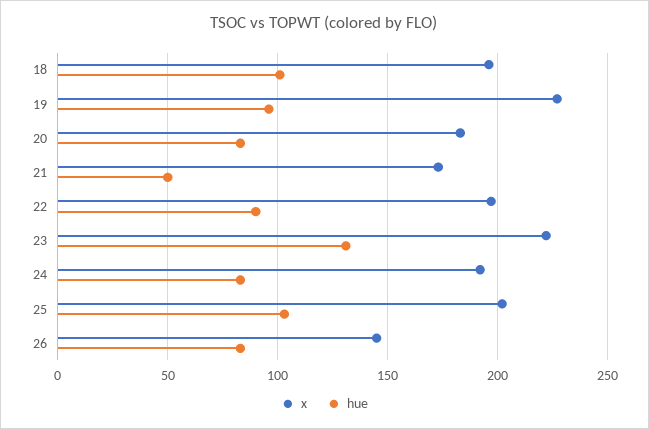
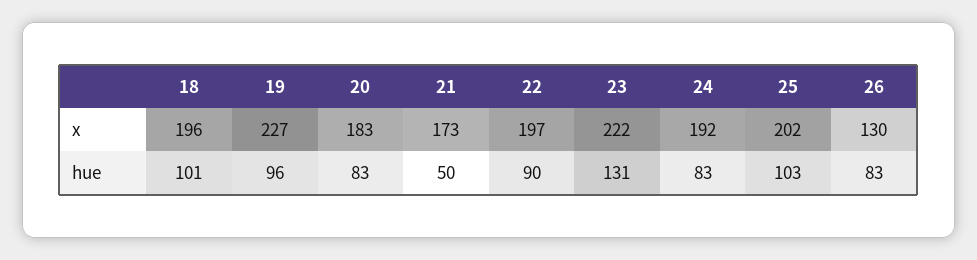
x, 26: 145 -> 130

